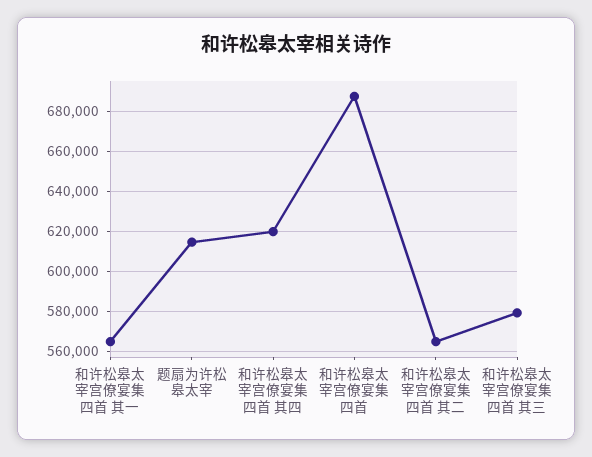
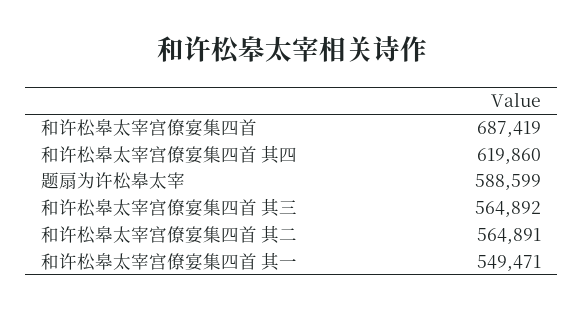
和许松皋太宰宫僚宴集四首 其一: 565000 -> 549471
题扇为许松皋太宰: 615000 -> 588599
和许松皋太宰宫僚宴集四首 其三: 580000 -> 564892

